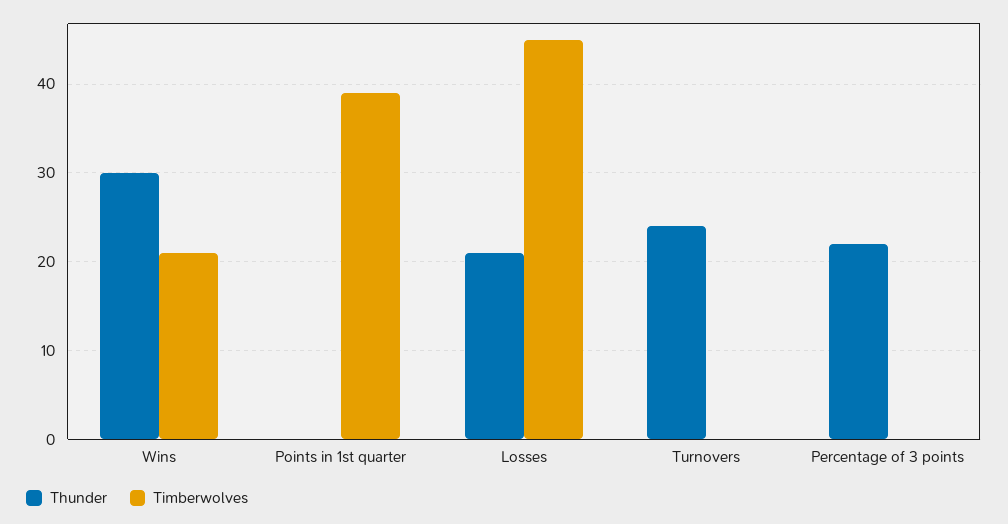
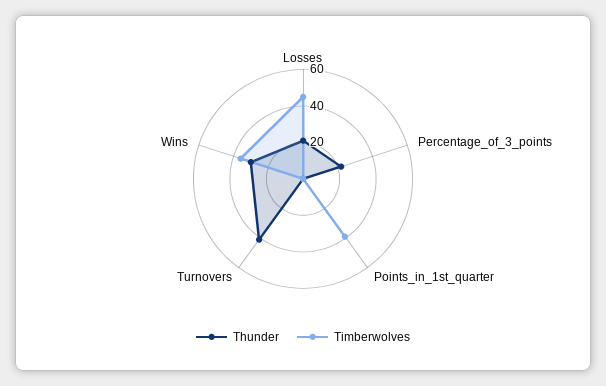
Timberwolves, Wins: 21 -> 35
Thunder, Turnovers: 24 -> 40

